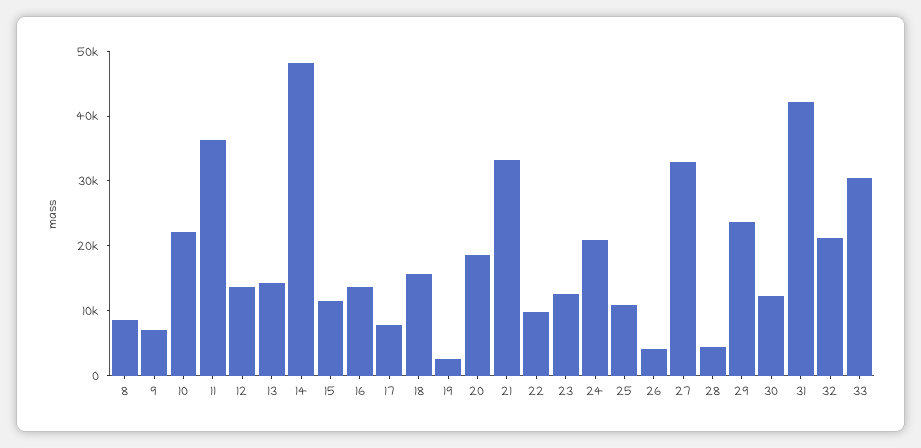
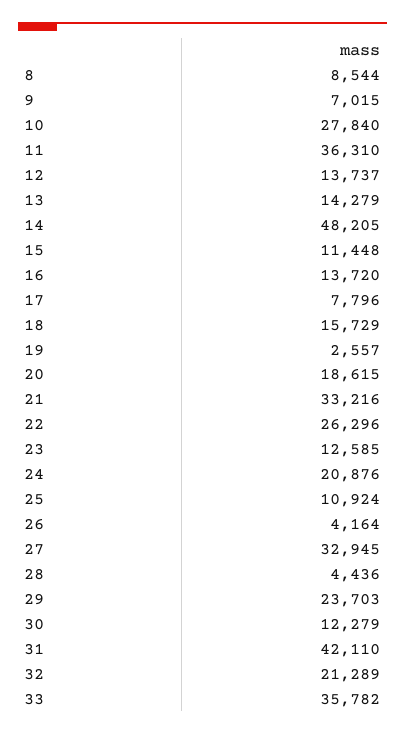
10: 22000 -> 27840
22: 10000 -> 26296
33: 30000 -> 35782

